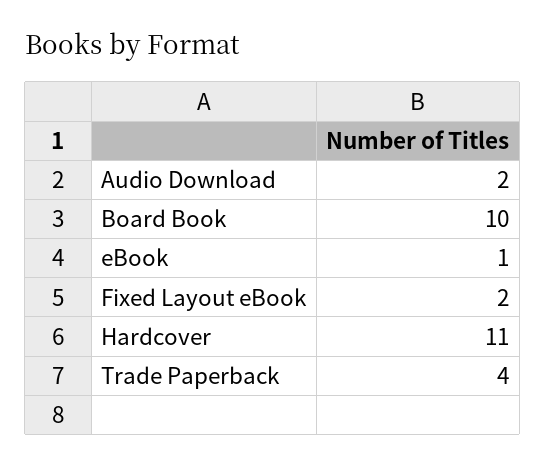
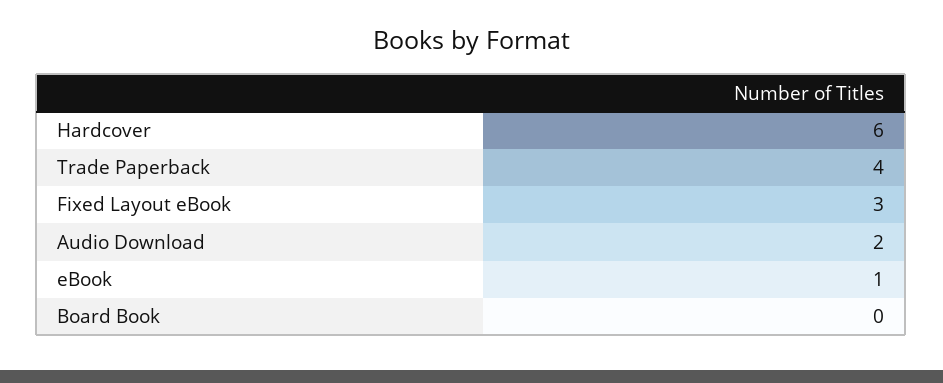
Board Book: 10 -> 0
Fixed Layout eBook: 2 -> 3
Hardcover: 11 -> 6

